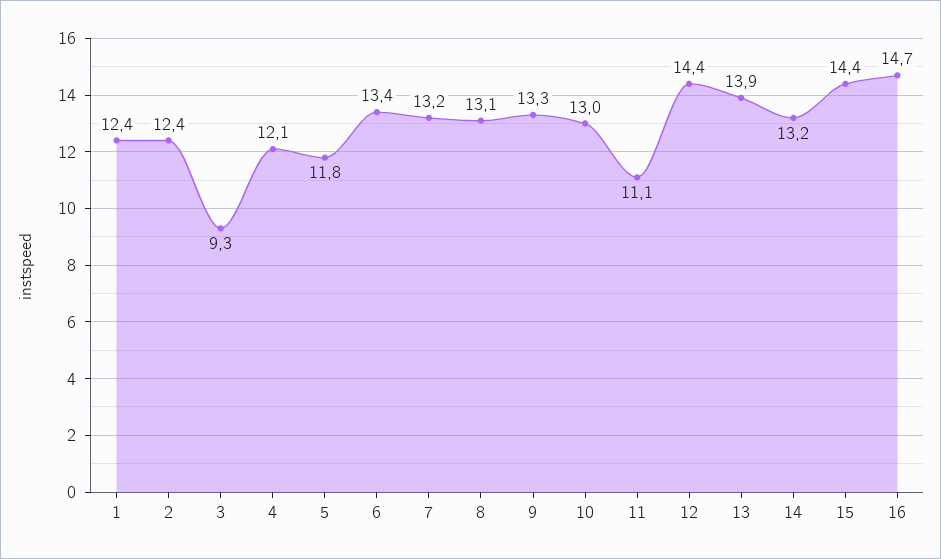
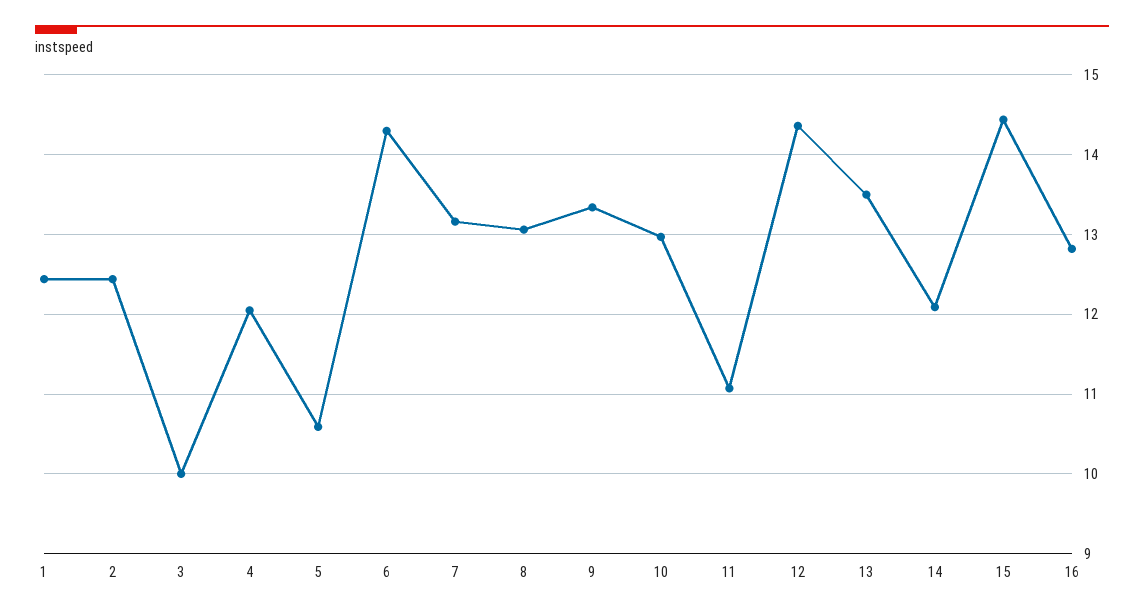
3: 9.3 -> 10
5: 11.8 -> 10.6
6: 13.4 -> 14.3
13: 13.9 -> 13.5
14: 13.2 -> 12.1
16: 14.7 -> 12.8

